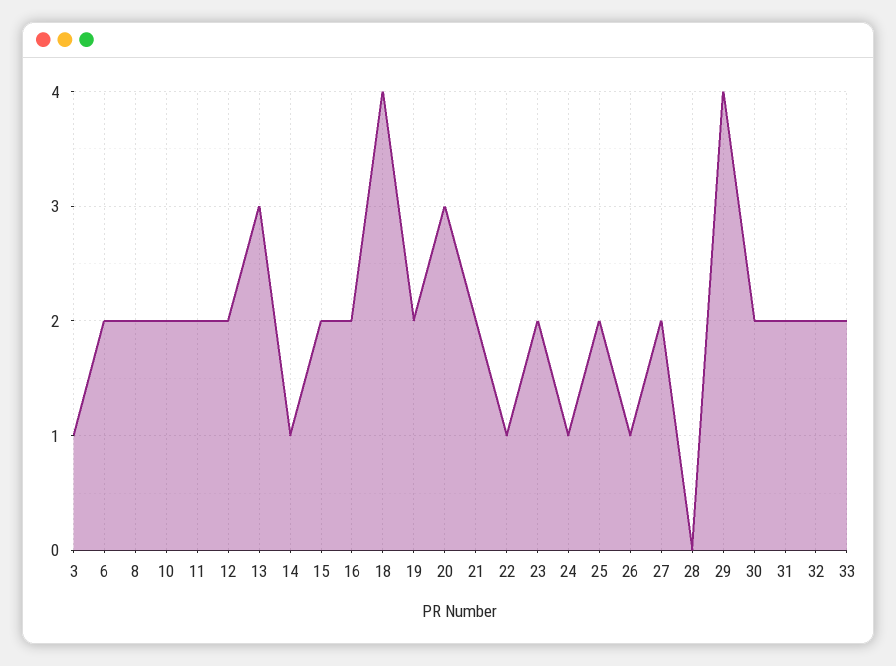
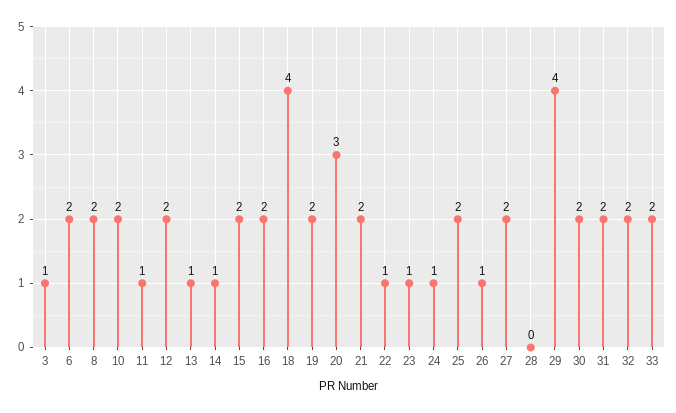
11: 2 -> 1
13: 3 -> 1
23: 2 -> 1

